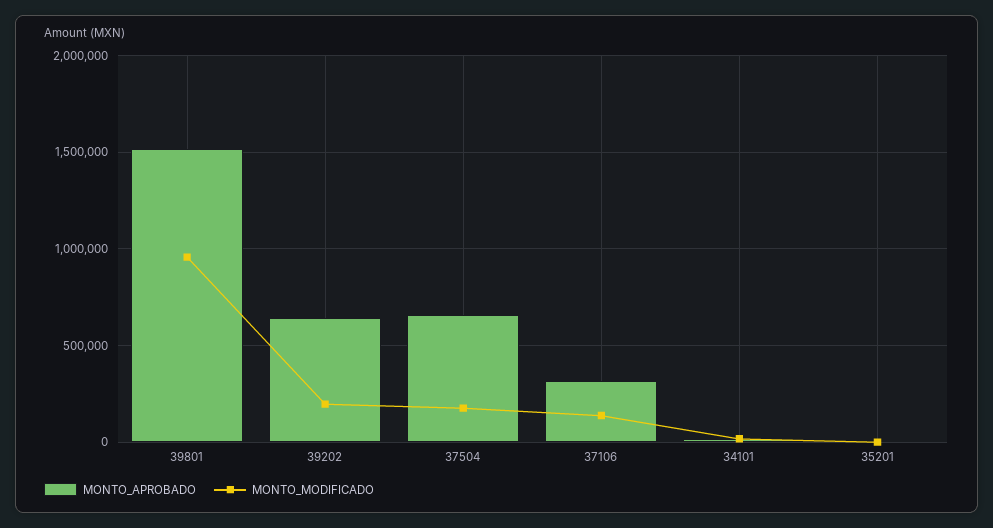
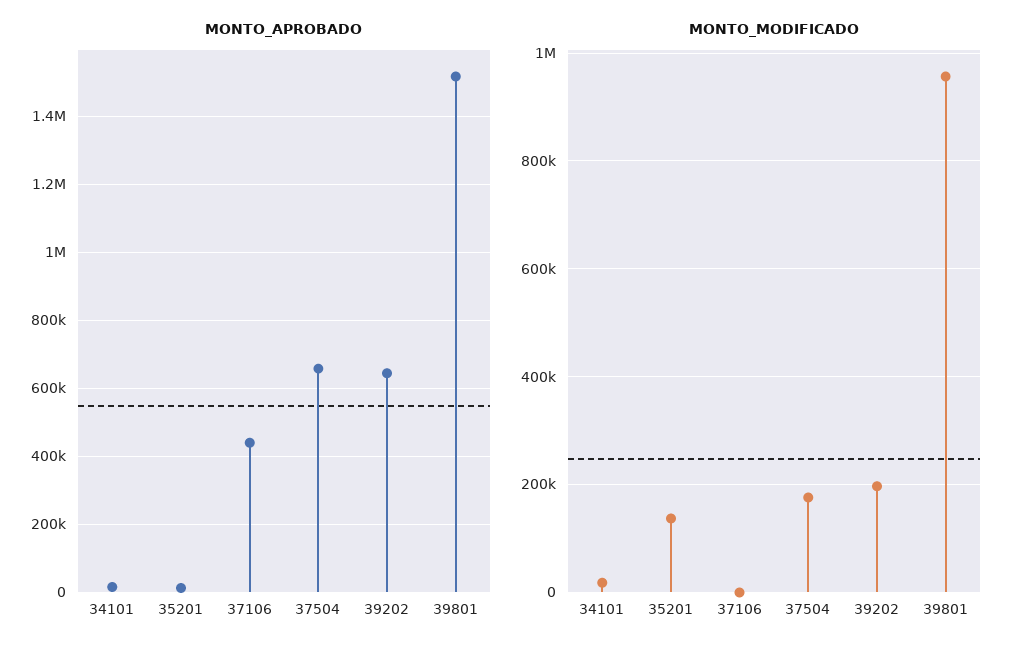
MONTO_APROBADO, 37106: 300000 -> 440000
MONTO_MODIFICADO, 37106: 150000 -> 0
MONTO_MODIFICADO, 35201: 0 -> 140000

